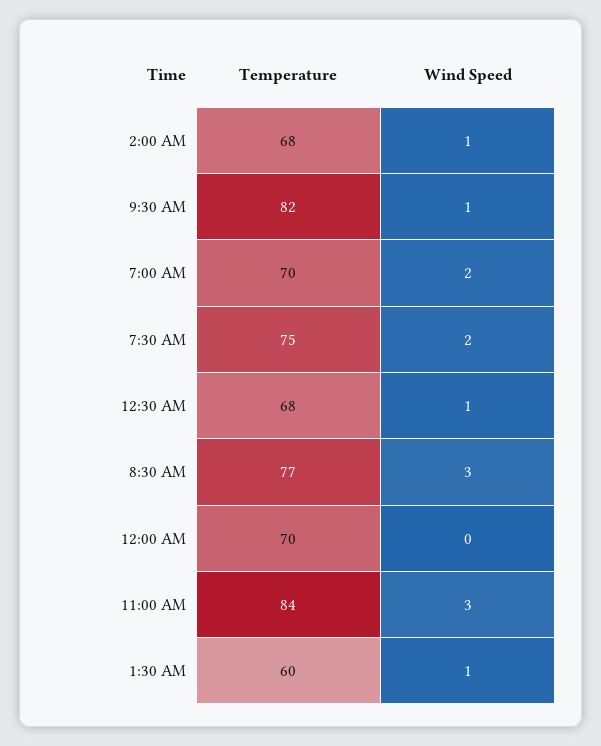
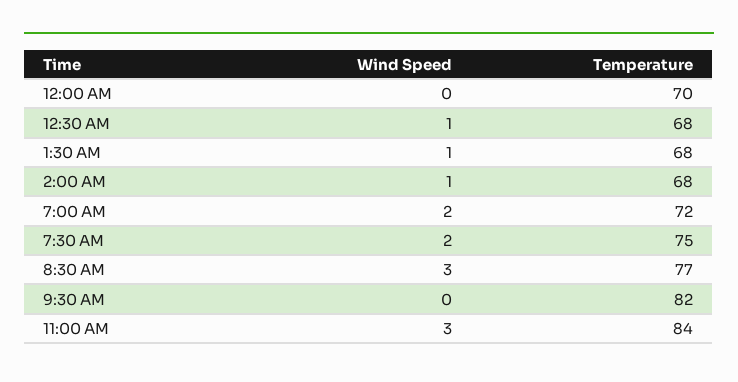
Wind Speed, 9:30 AM: 1 -> 0
Temperature, 7:00 AM: 70 -> 72
Temperature, 1:30 AM: 60 -> 68

